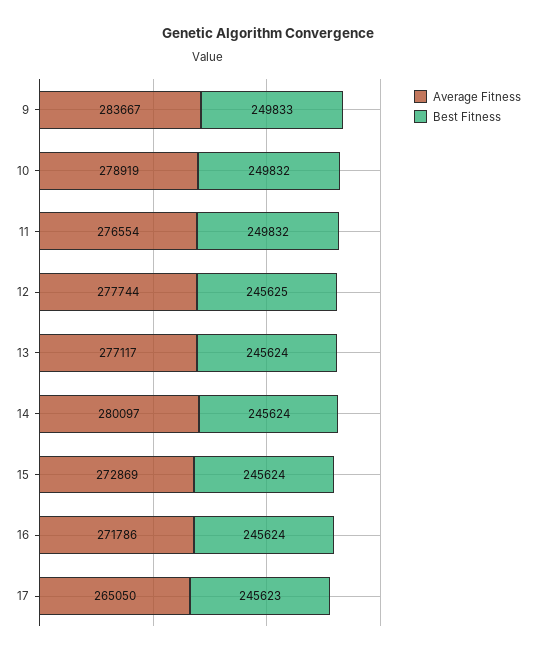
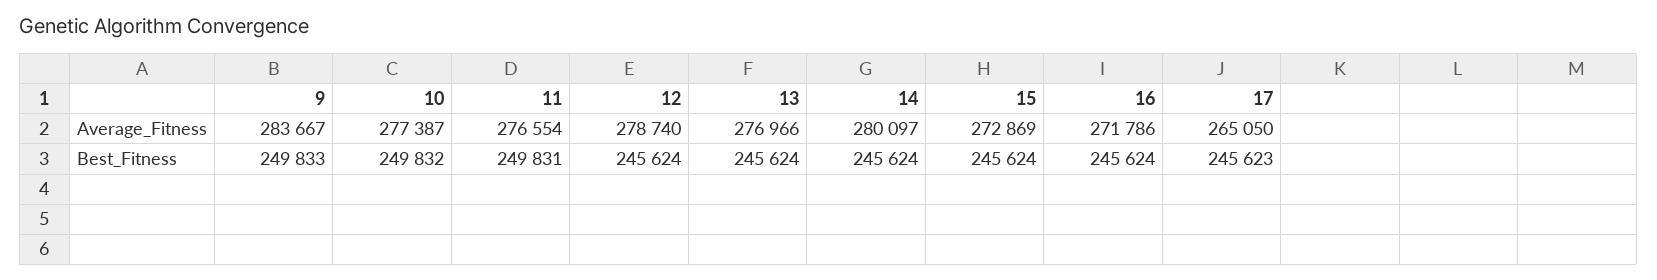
Average Fitness, 10: 278919 -> 277387
Best Fitness, 11: 249832 -> 249831
Average Fitness, 12: 277744 -> 278740
Best Fitness, 12: 245625 -> 245624
Average Fitness, 13: 277117 -> 276966

